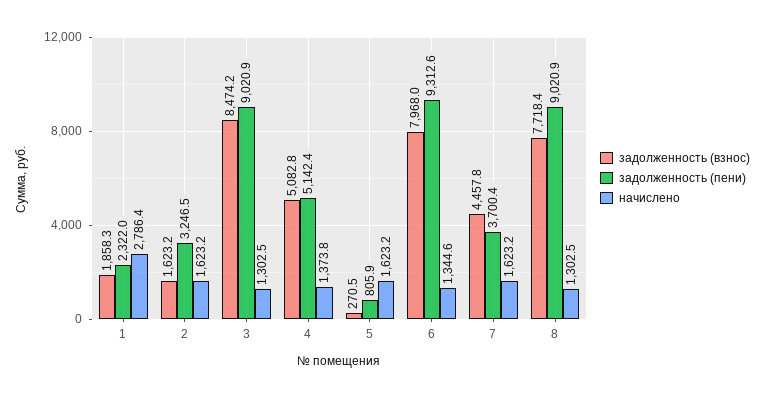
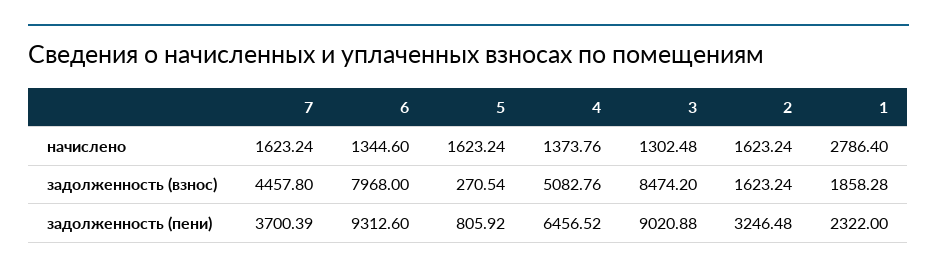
задолженность (пени), 4: 5142.4 -> 6456.52
задолженность (взнос), 8: 7718.4 -> none
задолженность (пени), 8: 9020.9 -> none
начислено, 8: 1302.5 -> none

